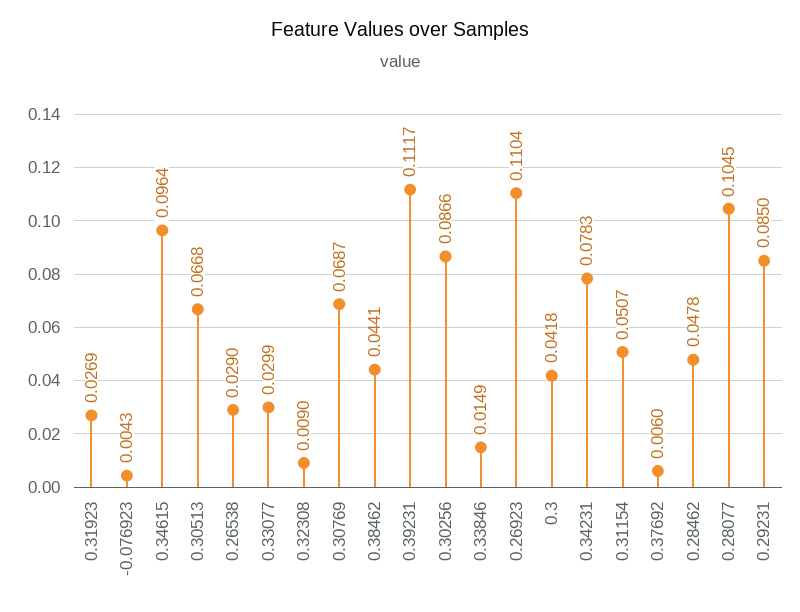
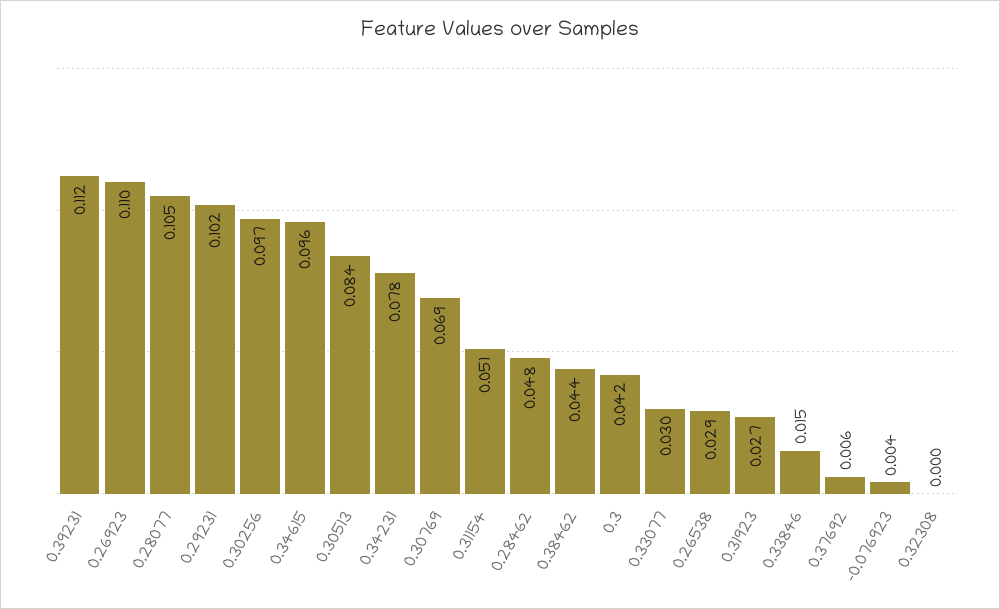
0.30513: 0.0668 -> 0.084
0.32308: 0.009 -> 0
0.30256: 0.0866 -> 0.097
0.29231: 0.085 -> 0.102

